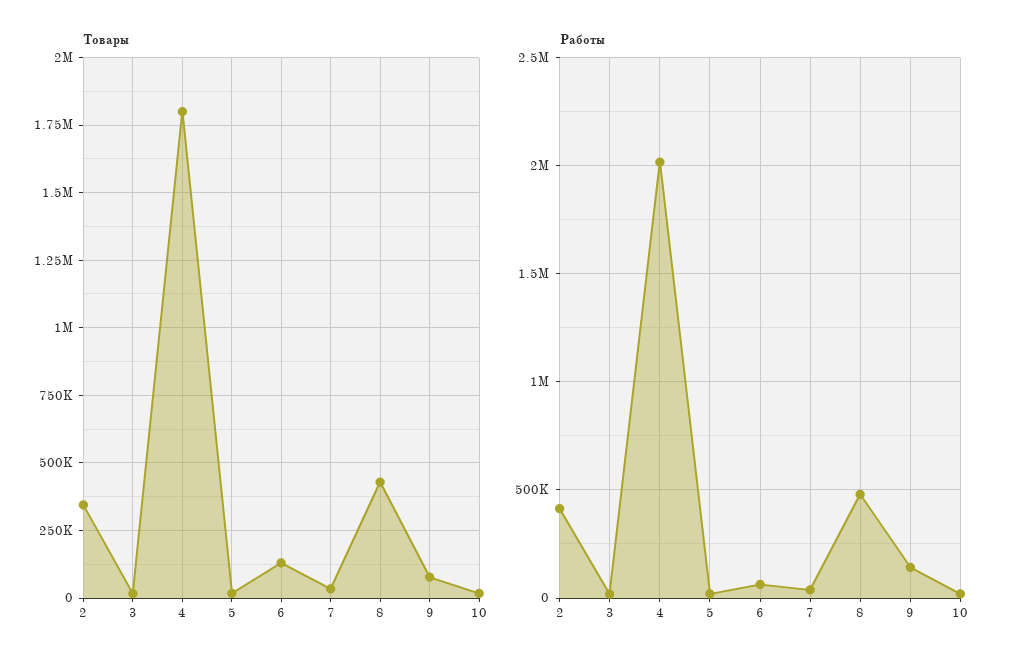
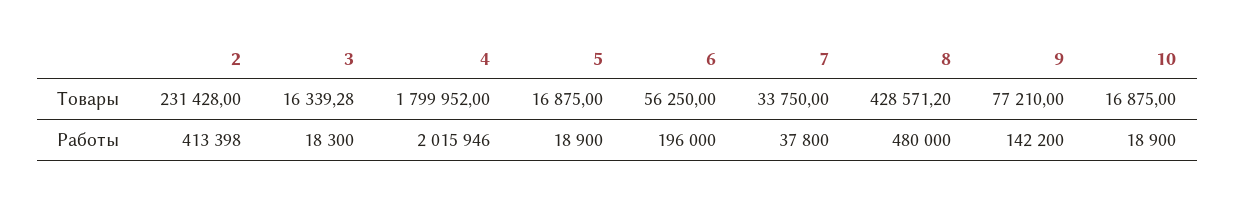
Товары, 2: 350000 -> 231428
Товары, 6: 125000 -> 56250
Работы, 6: 50000 -> 196000

